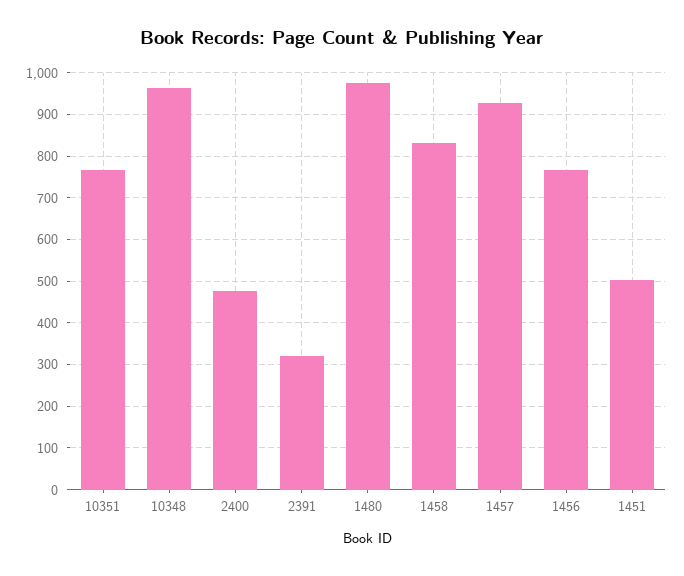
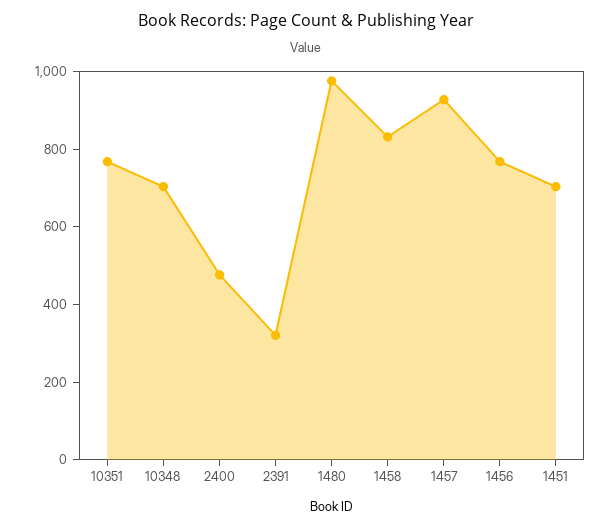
10348: 960 -> 700
1451: 500 -> 700

